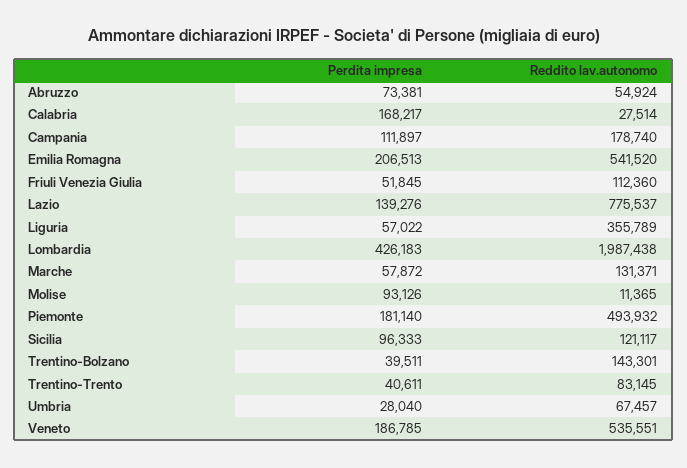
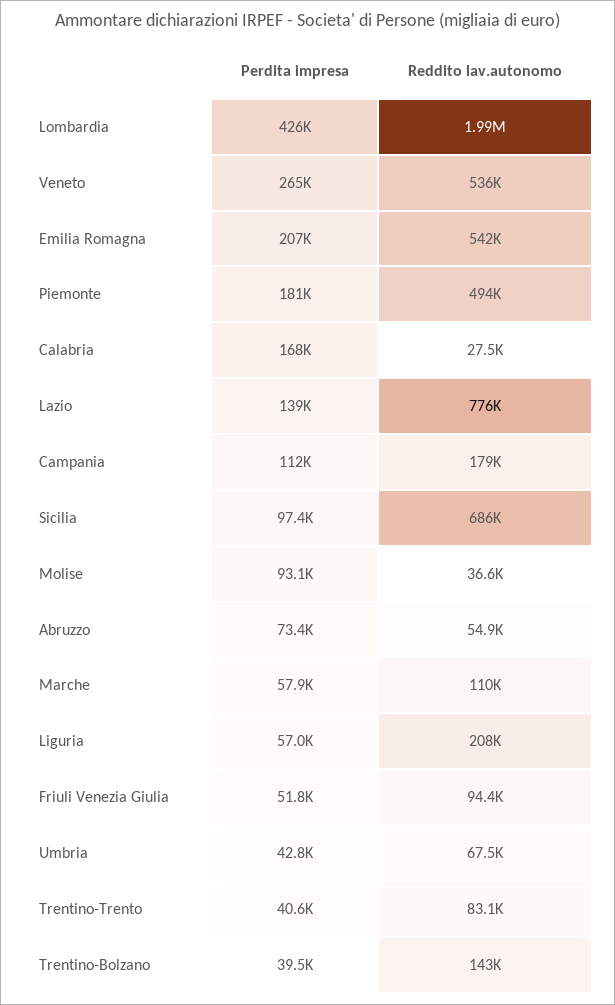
Reddito lav.autonomo, Friuli Venezia Giulia: 112360 -> 94400
Reddito lav.autonomo, Liguria: 355789 -> 208000
Reddito lav.autonomo, Marche: 131371 -> 110000
Reddito lav.autonomo, Molise: 11365 -> 36600
Perdita impresa, Sicilia: 96333 -> 97400
Reddito lav.autonomo, Sicilia: 121117 -> 686000
Perdita impresa, Umbria: 28040 -> 42800
Perdita impresa, Veneto: 186785 -> 265000

